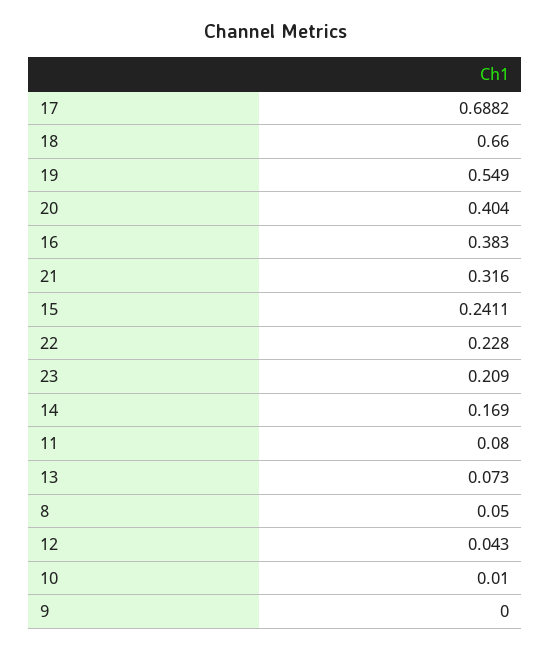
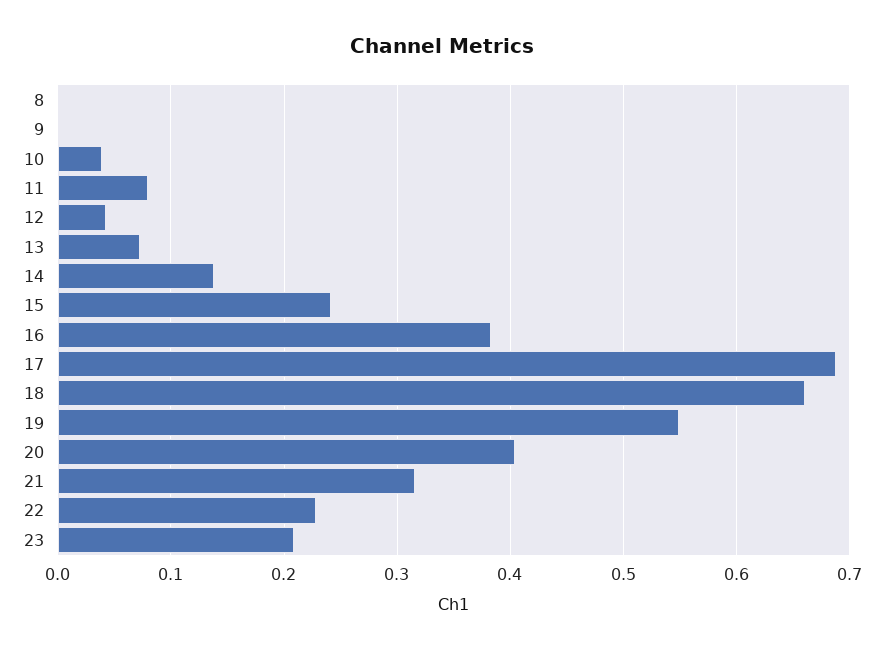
14: 0.169 -> 0.14
8: 0.05 -> 0
10: 0.01 -> 0.04

